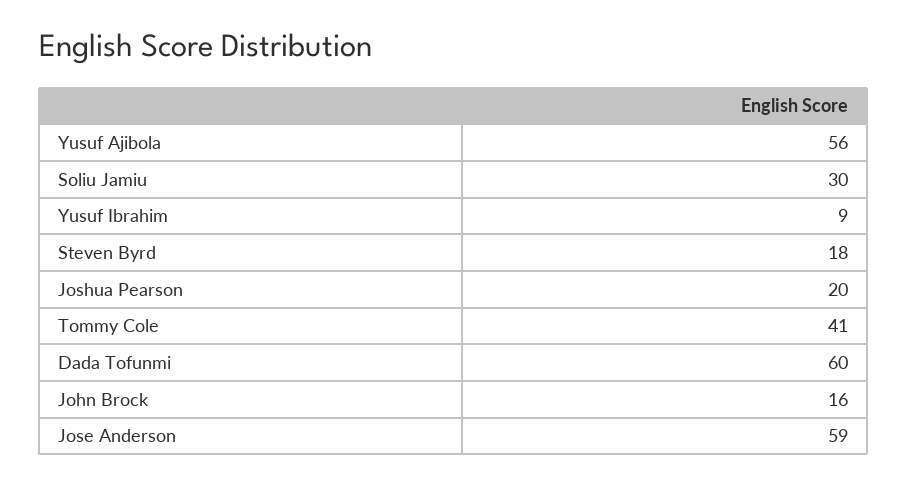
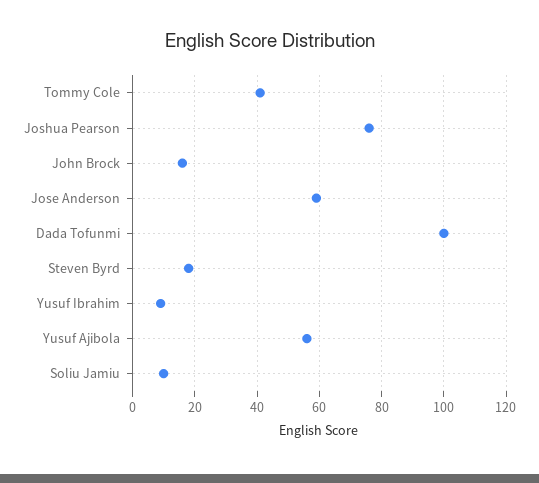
Soliu Jamiu: 30 -> 10
Joshua Pearson: 20 -> 75
Dada Tofunmi: 60 -> 100

